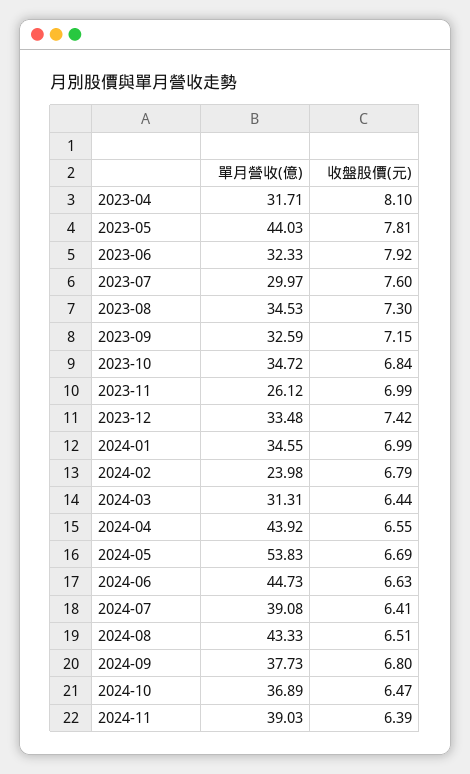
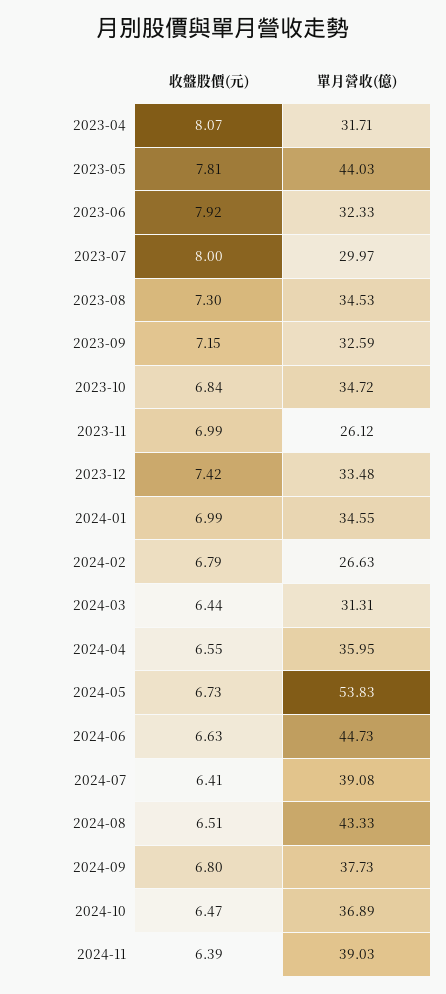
收盤股價(元), 2023-04: 8.1 -> 8.07
收盤股價(元), 2023-07: 7.6 -> 8
單月營收(億), 2024-02: 23.98 -> 26.63
單月營收(億), 2024-04: 43.92 -> 35.95
收盤股價(元), 2024-05: 6.69 -> 6.73

